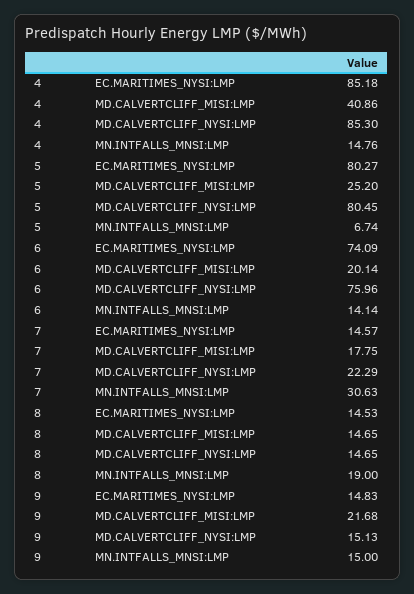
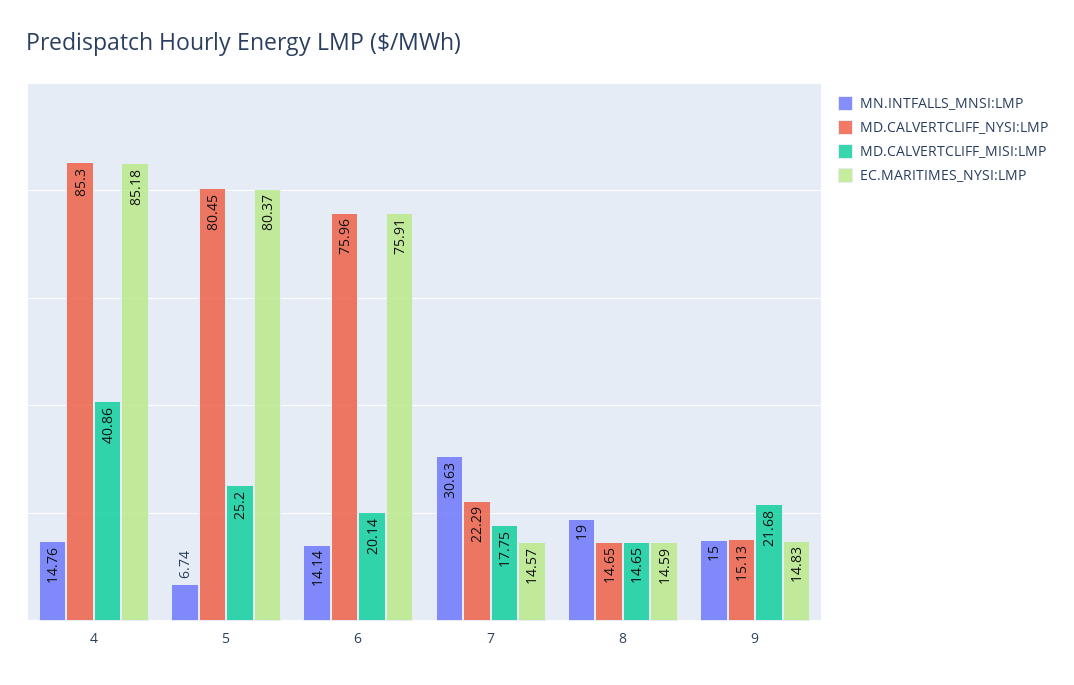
EC.MARITIMES_NYSI:LMP, 5: 80.27 -> 80.37
EC.MARITIMES_NYSI:LMP, 6: 74.09 -> 75.91
EC.MARITIMES_NYSI:LMP, 8: 14.53 -> 14.59

